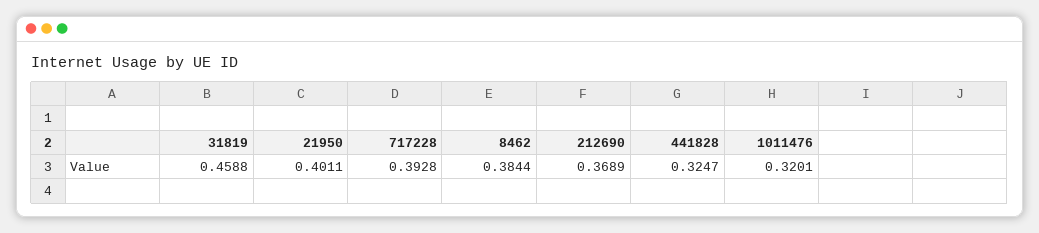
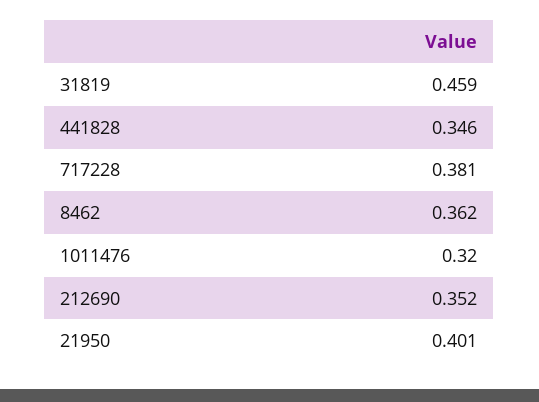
717228: 0.3928 -> 0.381
8462: 0.3844 -> 0.362
212690: 0.3689 -> 0.352
441828: 0.3247 -> 0.346

